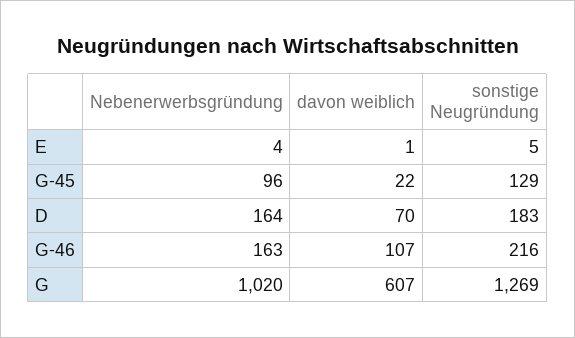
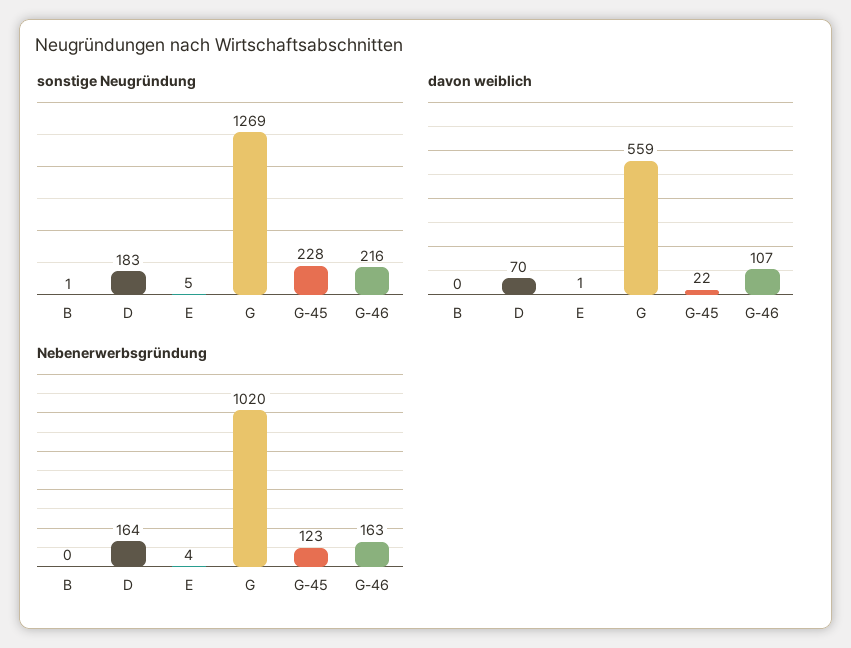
Nebenerwerbsgründung, G-45: 96 -> 123
sonstige Neugründung, G-45: 129 -> 228
davon weiblich, G: 607 -> 559
sonstige Neugründung, B: none -> 1
davon weiblich, B: none -> 0
Nebenerwerbsgründung, B: none -> 0

